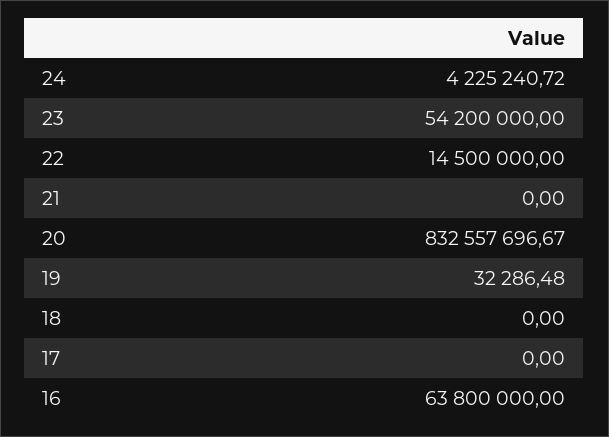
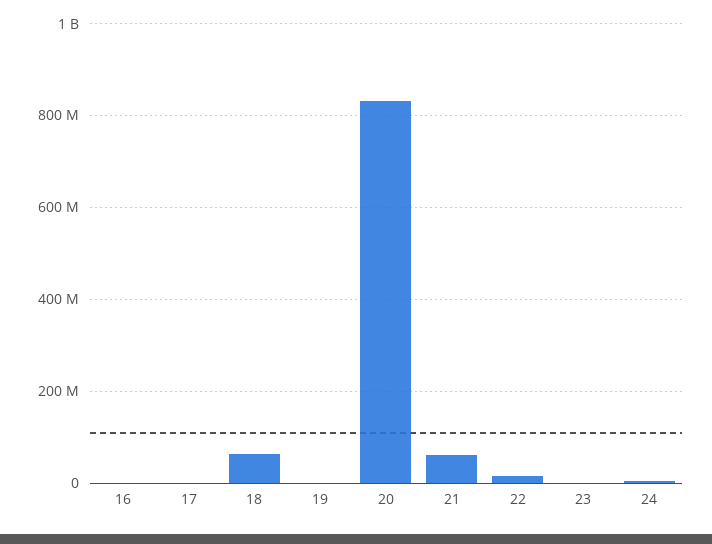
23: 54200000 -> 0
21: 0 -> 60000000
18: 0 -> 60000000
16: 63800000 -> 0

